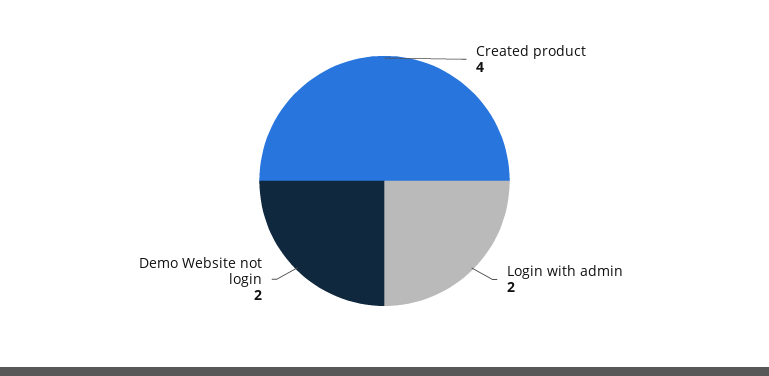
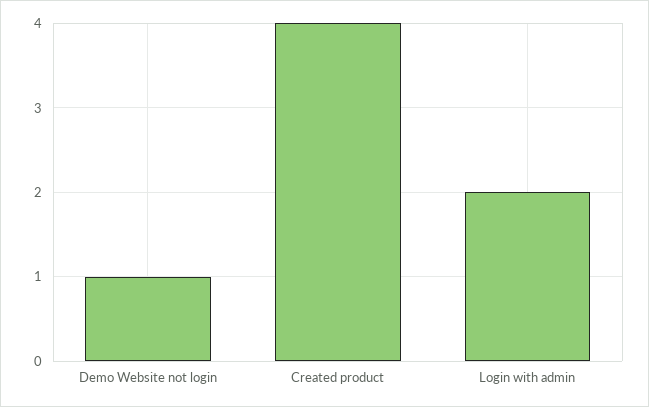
Demo Website not login: 2 -> 1

